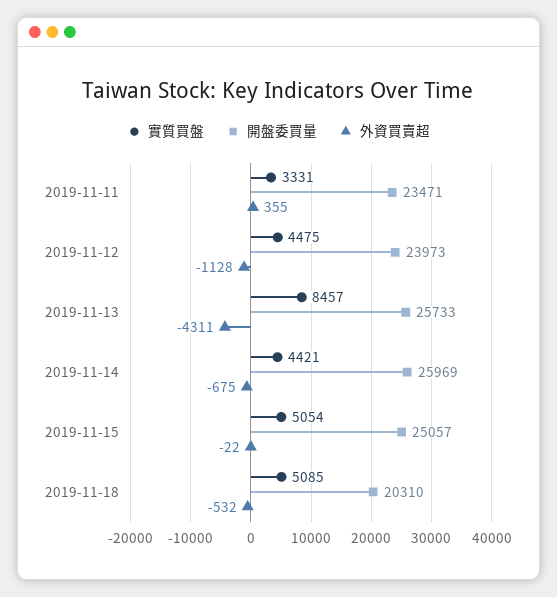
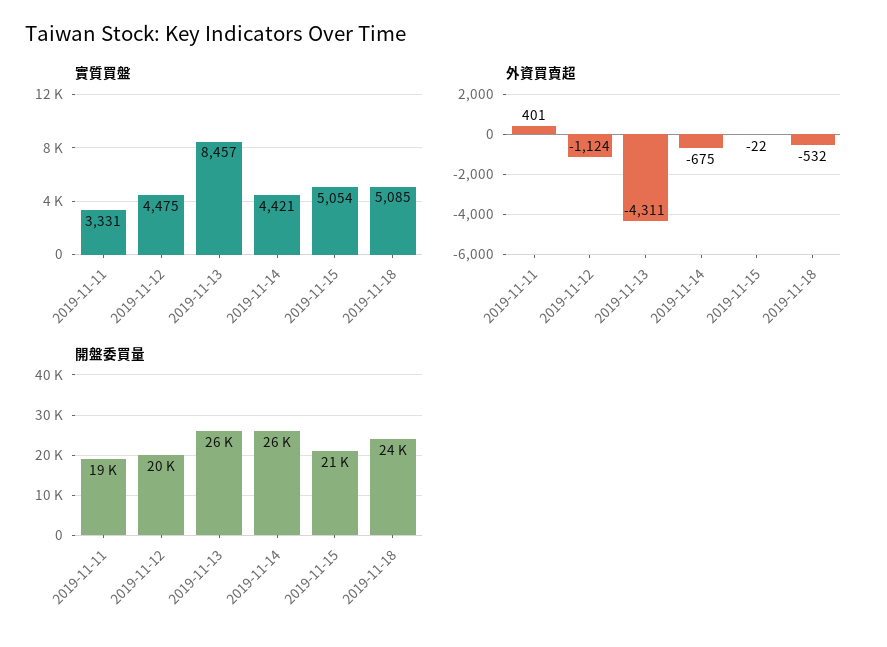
開盤委買量, 2019-11-11: 23471 -> 19000
外資買賣超, 2019-11-11: 355 -> 401
開盤委買量, 2019-11-12: 23973 -> 20000
外資買賣超, 2019-11-12: -1128 -> -1124
開盤委買量, 2019-11-15: 25057 -> 21000
開盤委買量, 2019-11-18: 20310 -> 24000

